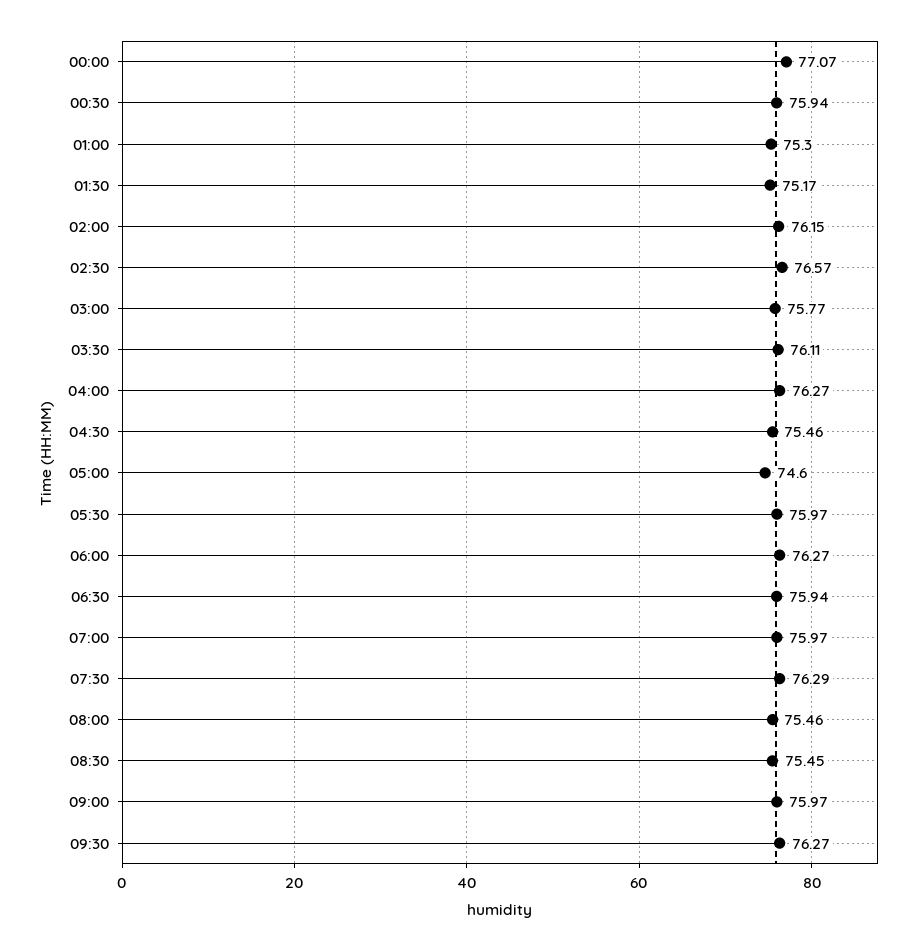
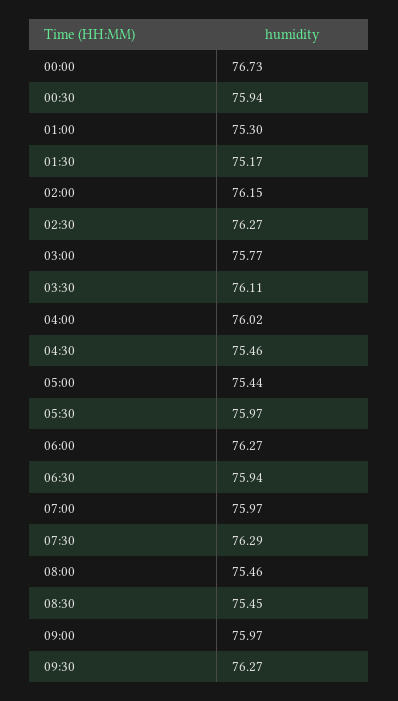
00:00: 77.07 -> 76.73
02:30: 76.57 -> 76.27
04:00: 76.27 -> 76.02
05:00: 74.6 -> 75.44

